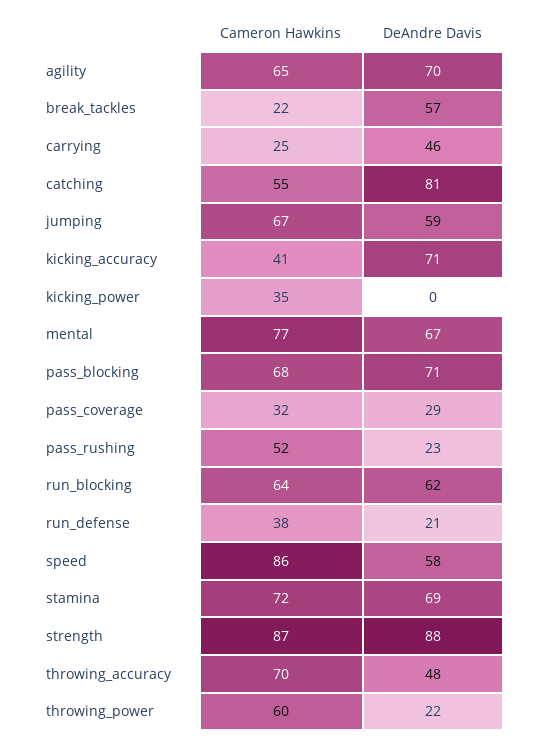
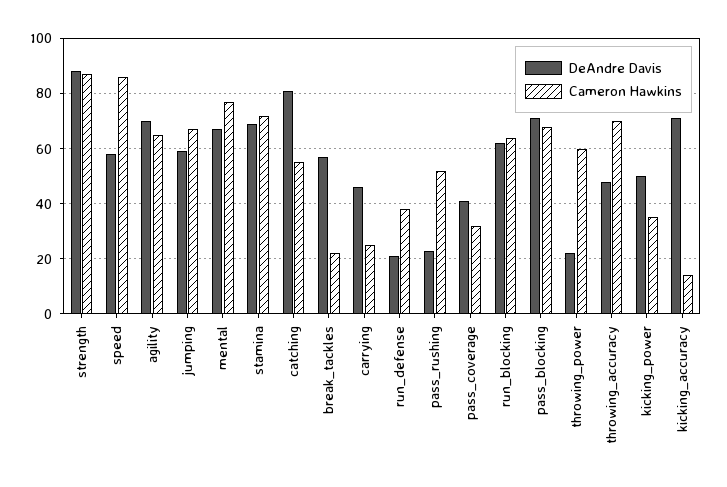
Cameron Hawkins, kicking_accuracy: 41 -> 15
DeAndre Davis, kicking_power: 0 -> 50
DeAndre Davis, pass_coverage: 29 -> 40

